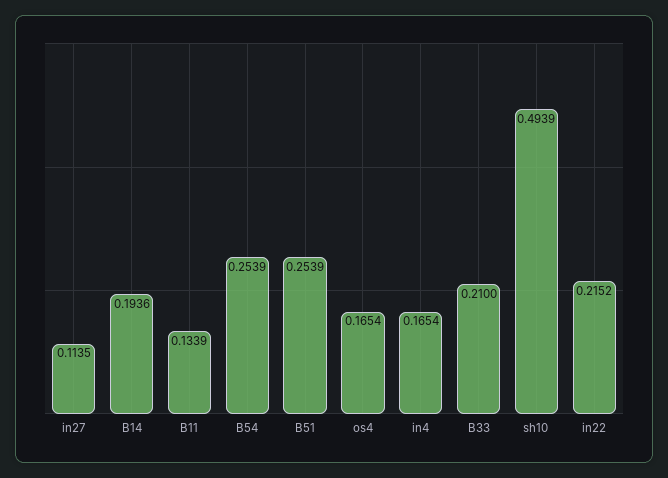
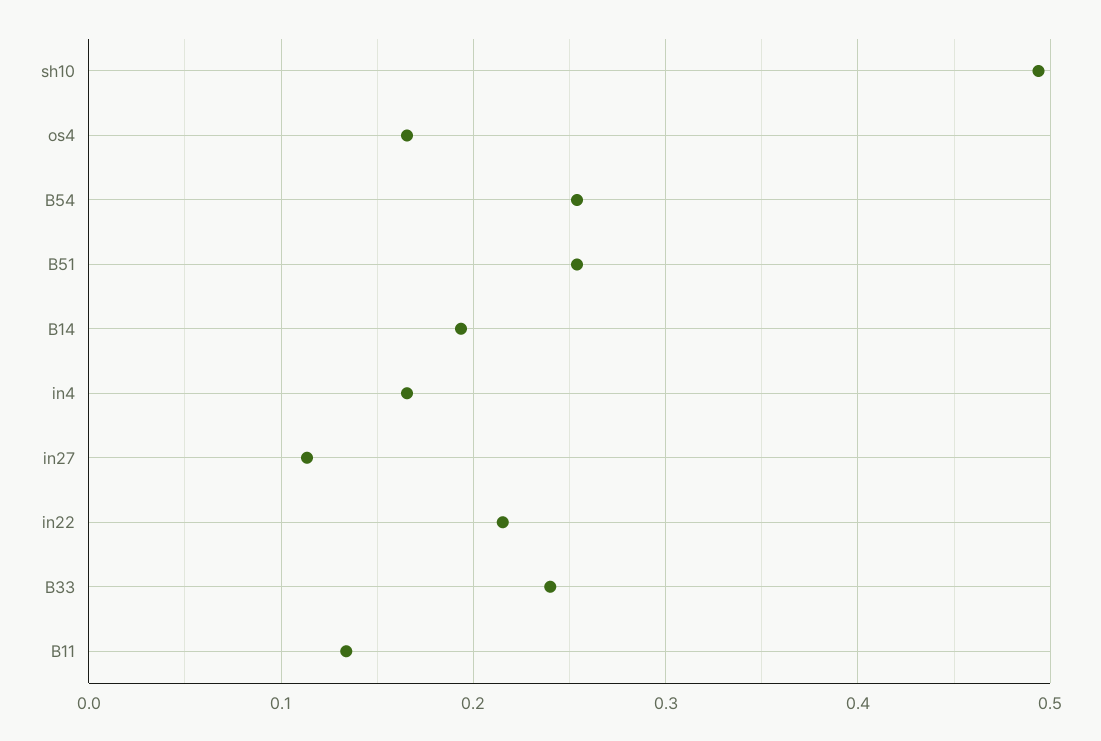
B33: 0.21 -> 0.24

